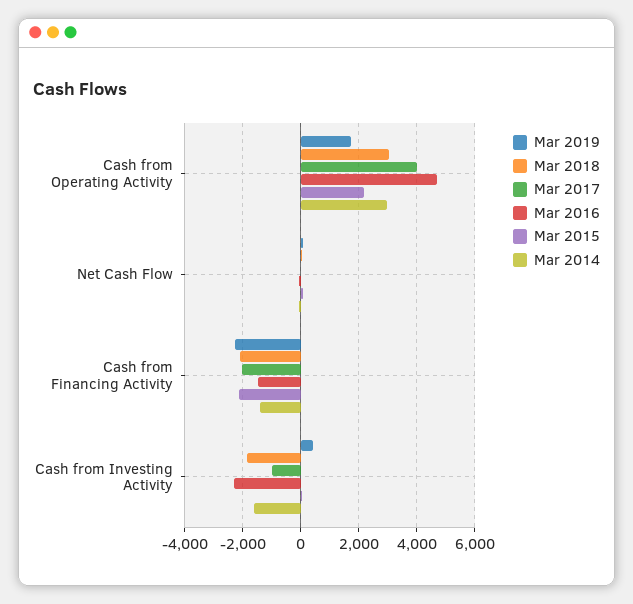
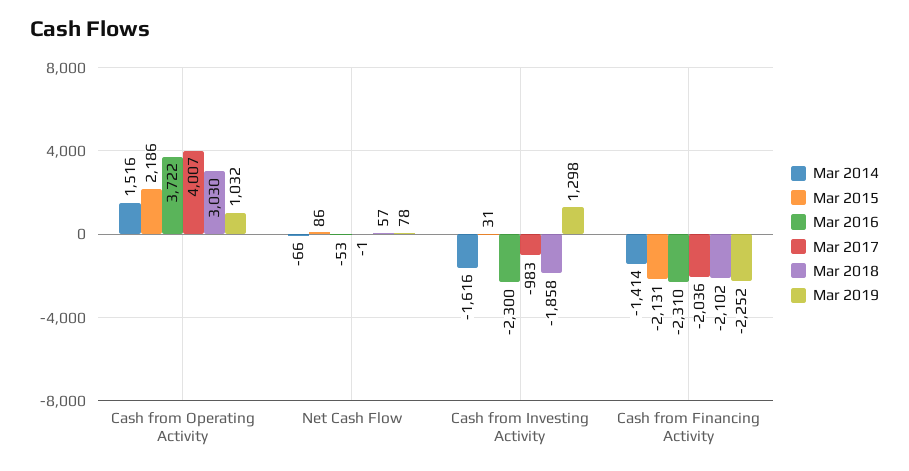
Mar 2019, Cash from Operating Activity: 1750 -> 1032
Mar 2016, Cash from Operating Activity: 4750 -> 3722
Mar 2014, Cash from Operating Activity: 3000 -> 1516
Mar 2016, Cash from Financing Activity: -1500 -> -2310
Mar 2019, Cash from Investing Activity: 500 -> 1298

